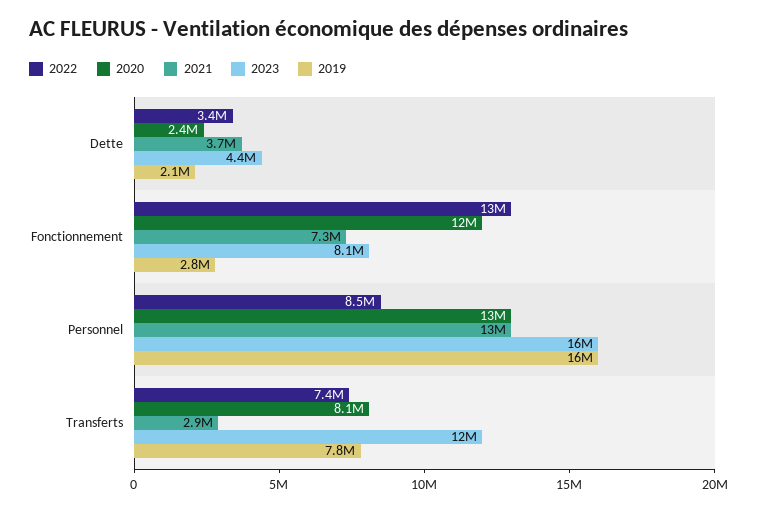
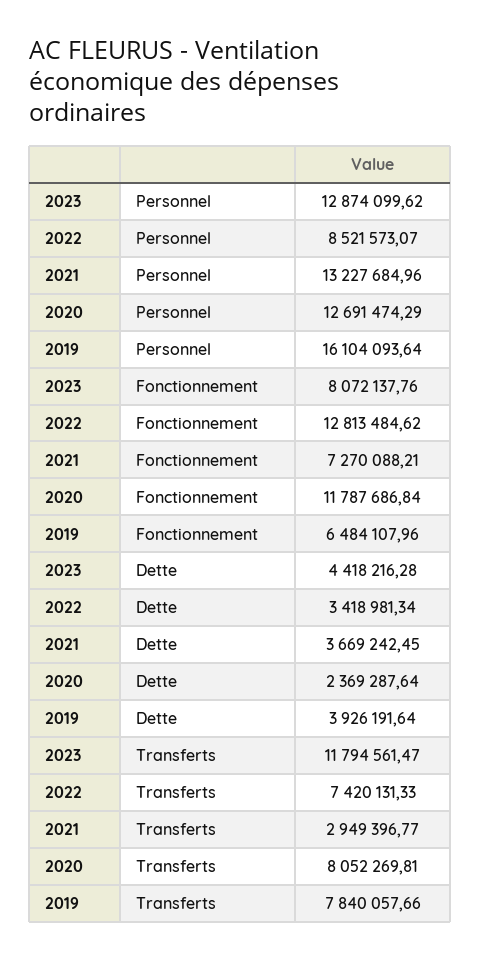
2019, Dette: 2100000 -> 3926191.64
2019, Fonctionnement: 2800000 -> 6484107.96
2023, Personnel: 16000000 -> 12874099.62

